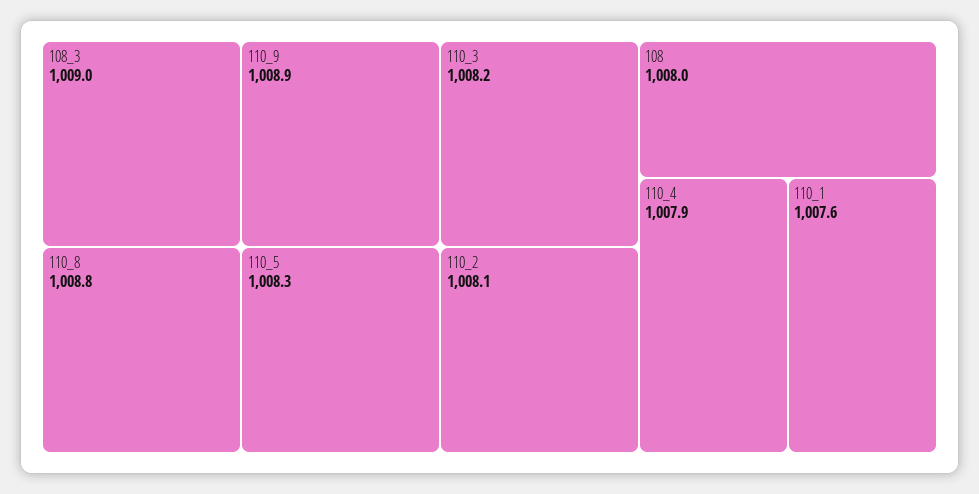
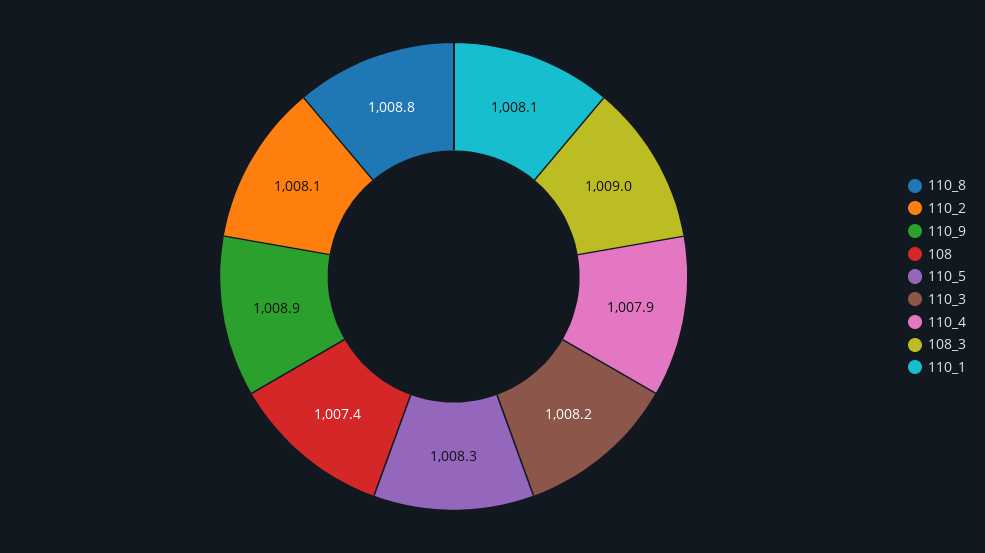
108: 1008 -> 1007.4
110_1: 1007.6 -> 1008.1

